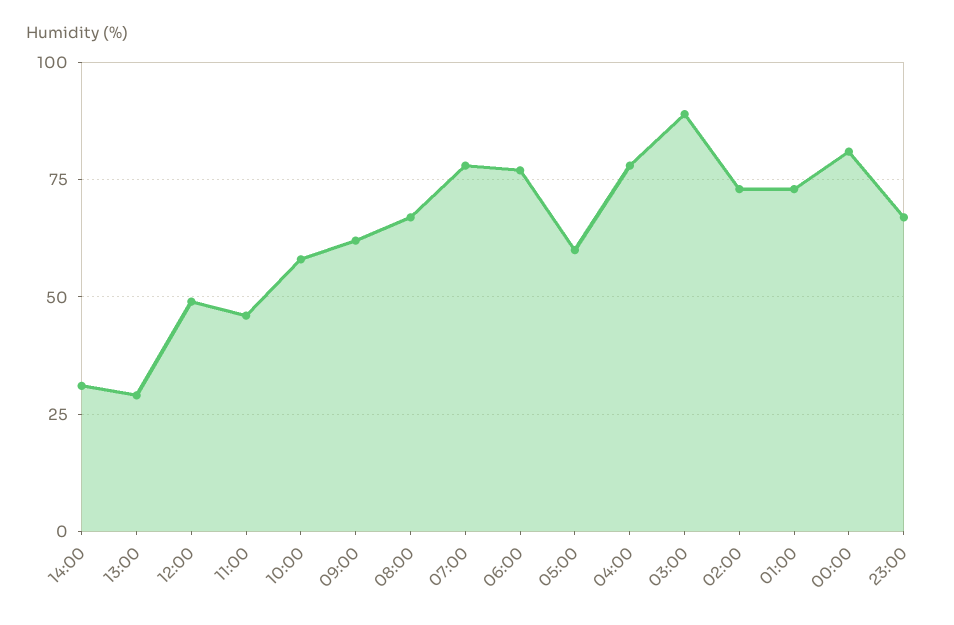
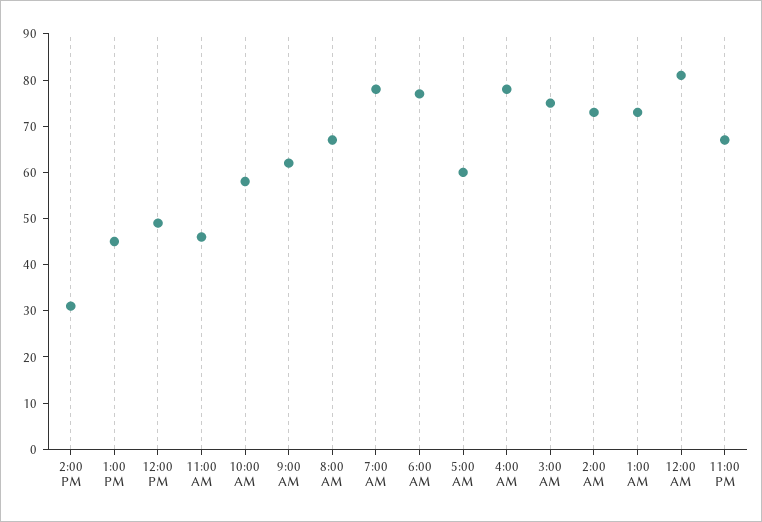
13:00: 30 -> 45
03:00: 90 -> 75

